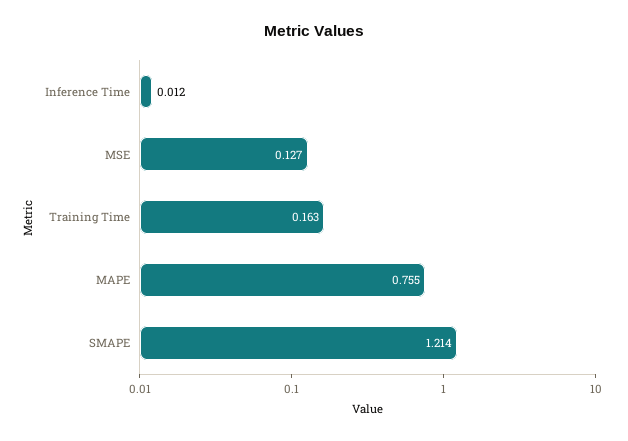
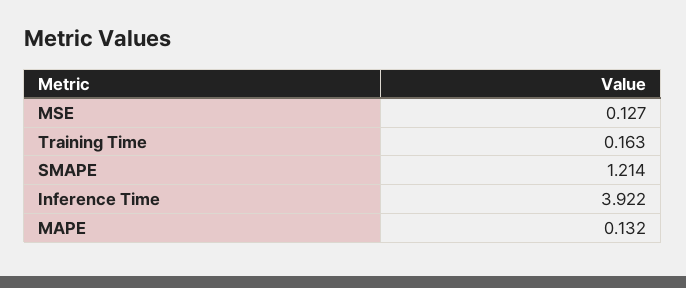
Inference Time: 0.012 -> 3.922
MAPE: 0.755 -> 0.132

